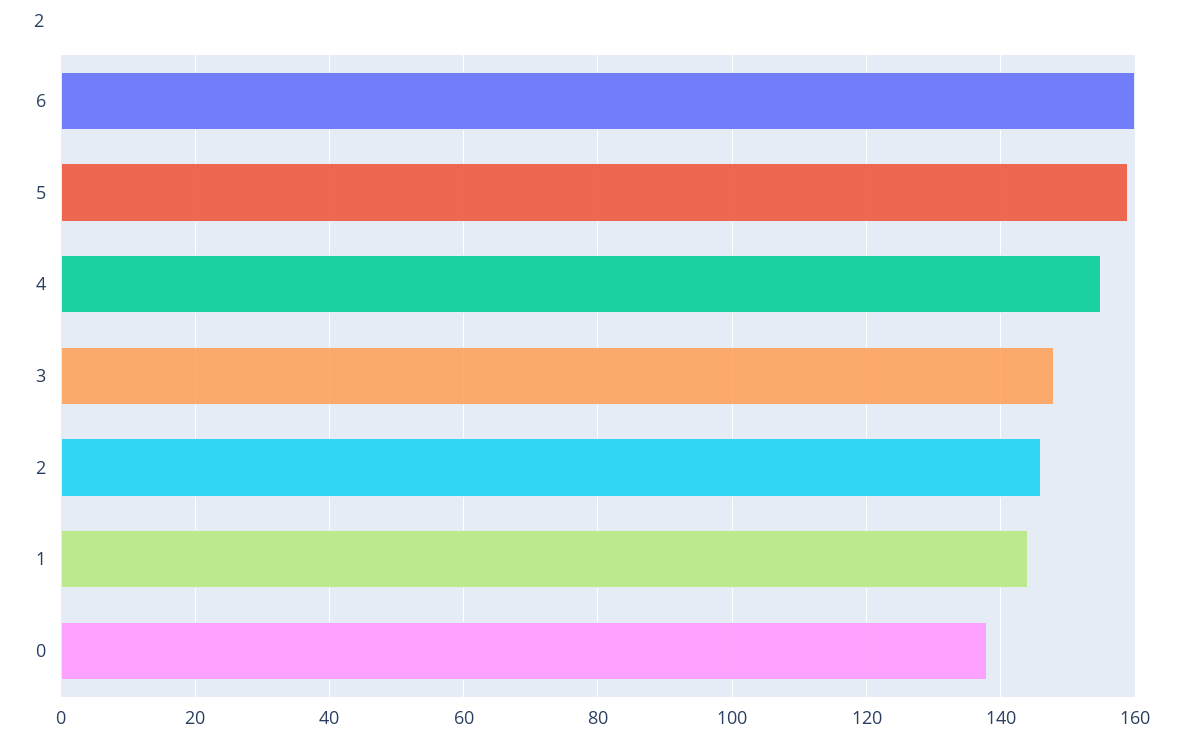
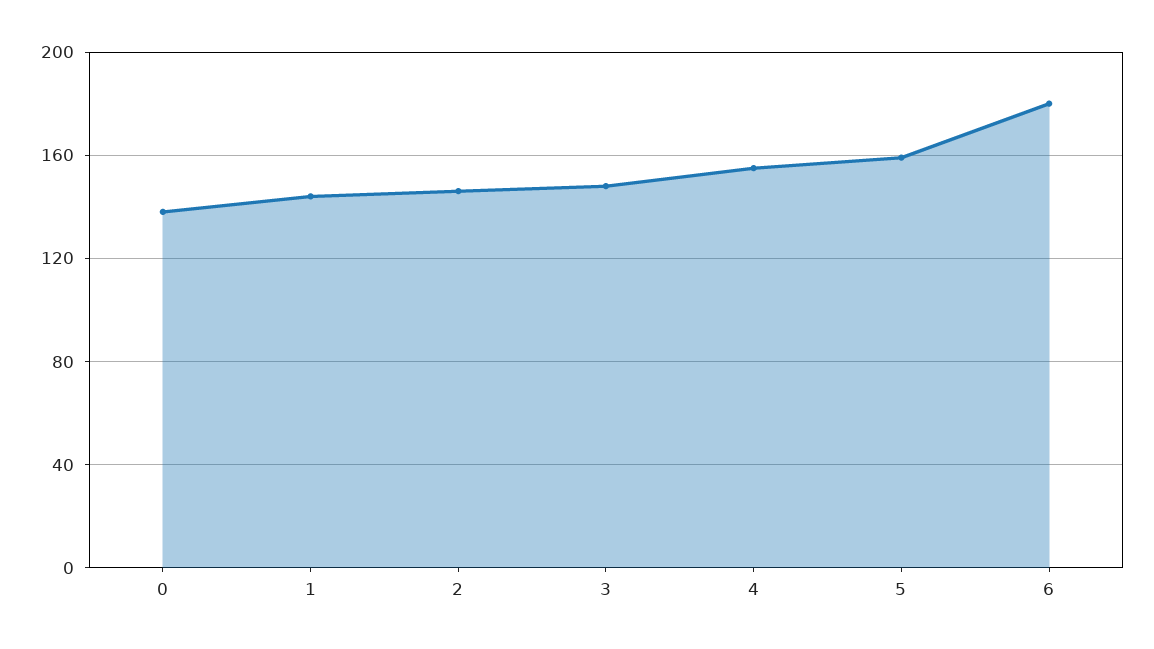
6: 160 -> 180

